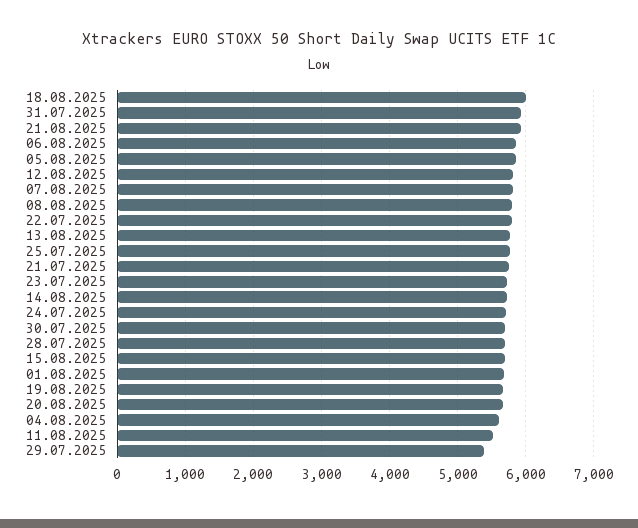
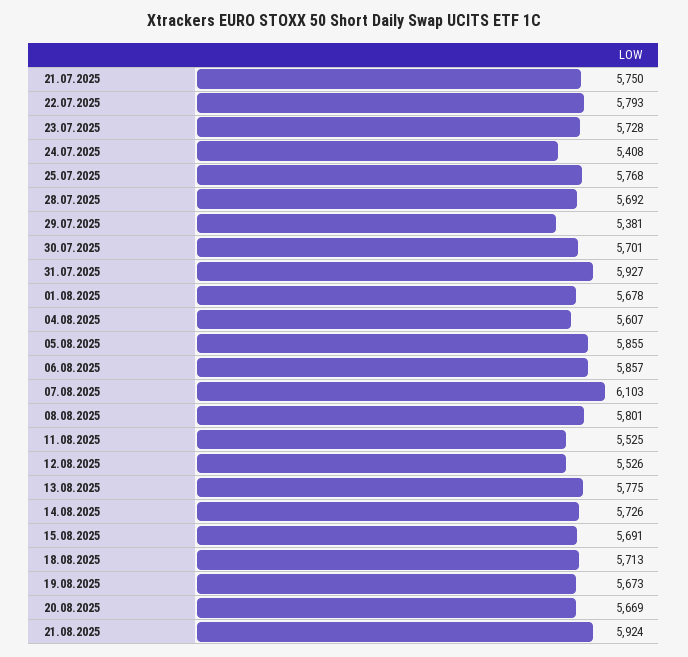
18.08.2025: 6000 -> 5713
12.08.2025: 5800 -> 5526
07.08.2025: 5800 -> 6103
24.07.2025: 5700 -> 5408

